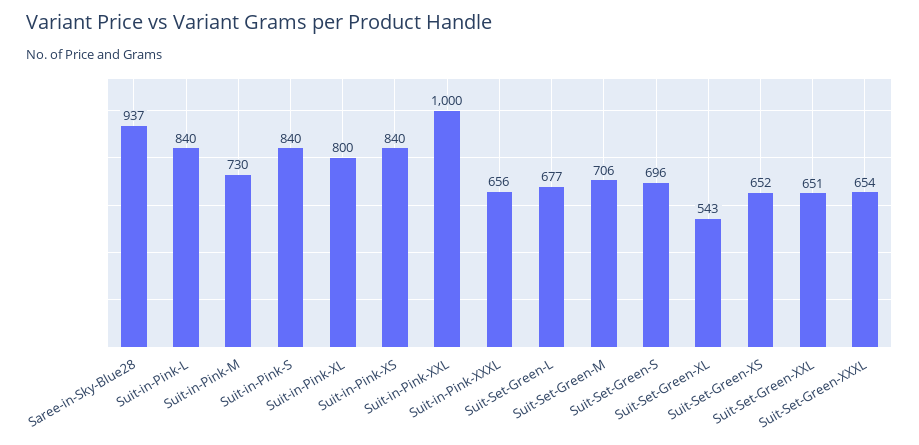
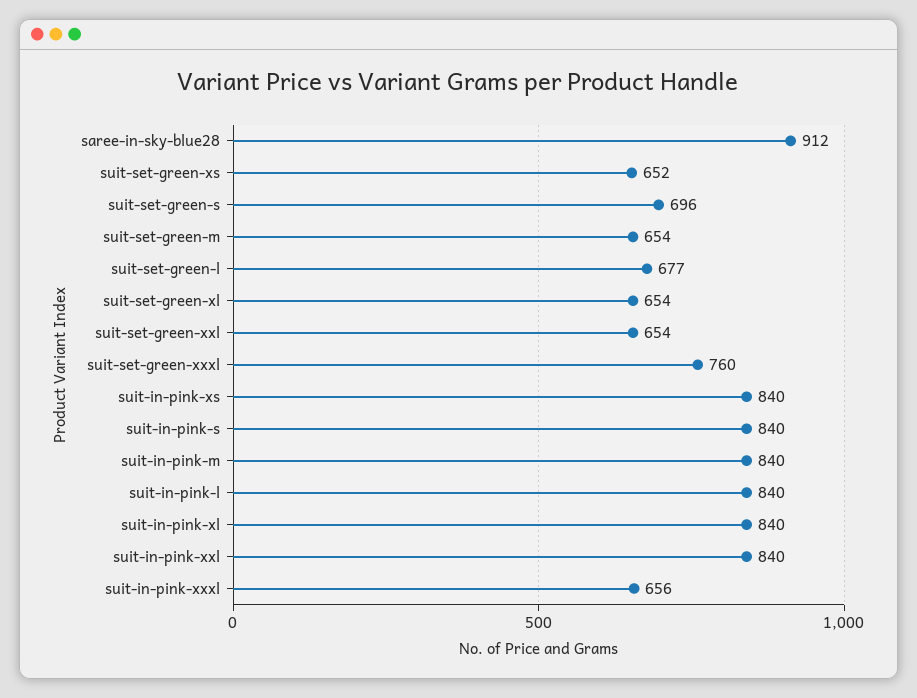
Saree-in-Sky-Blue28: 937 -> 912
Suit-in-Pink-M: 730 -> 840
Suit-in-Pink-XL: 800 -> 840
Suit-in-Pink-XXL: 1000 -> 840
Suit-Set-Green-M: 706 -> 654
Suit-Set-Green-XL: 543 -> 654
Suit-Set-Green-XXL: 651 -> 654
Suit-Set-Green-XXXL: 654 -> 760

